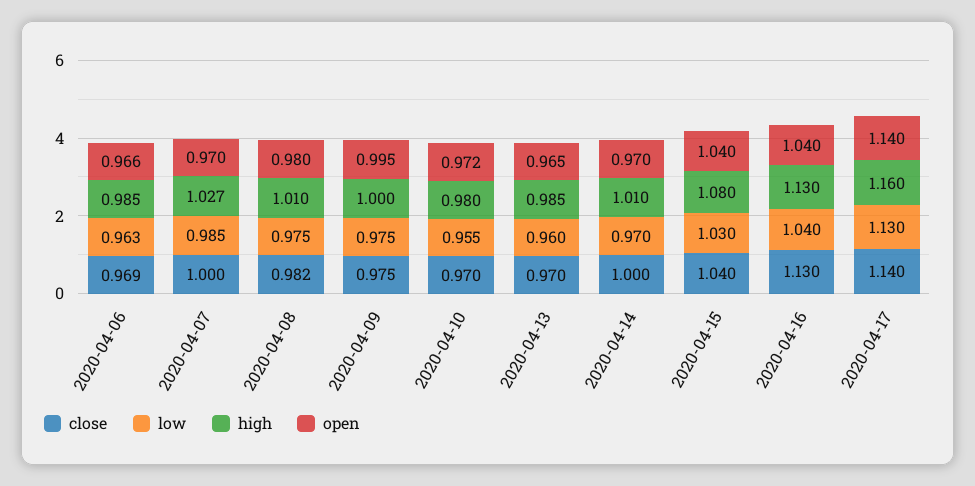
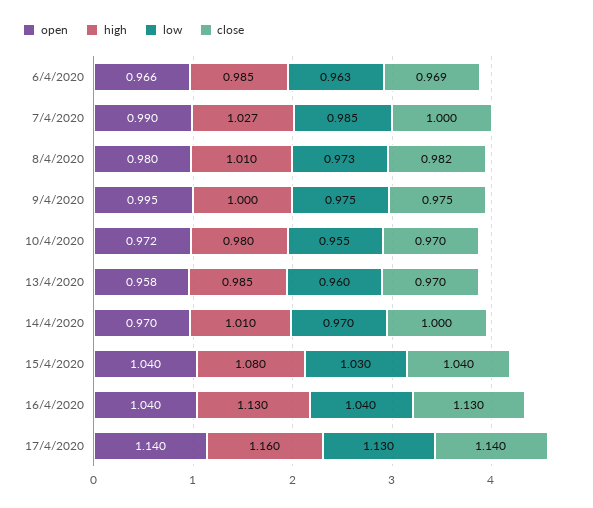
open, 2020-04-07: 0.97 -> 0.99
low, 2020-04-08: 0.975 -> 0.973
open, 2020-04-13: 0.965 -> 0.958

